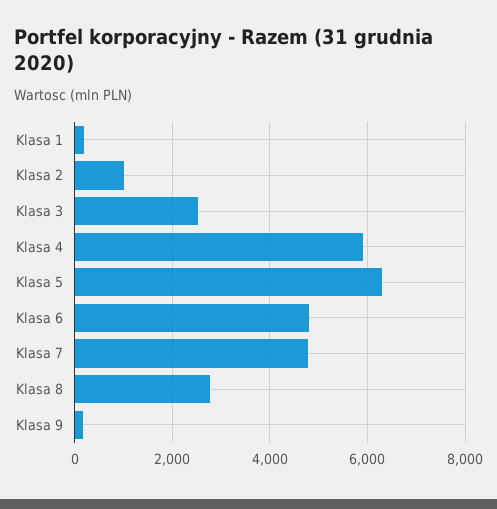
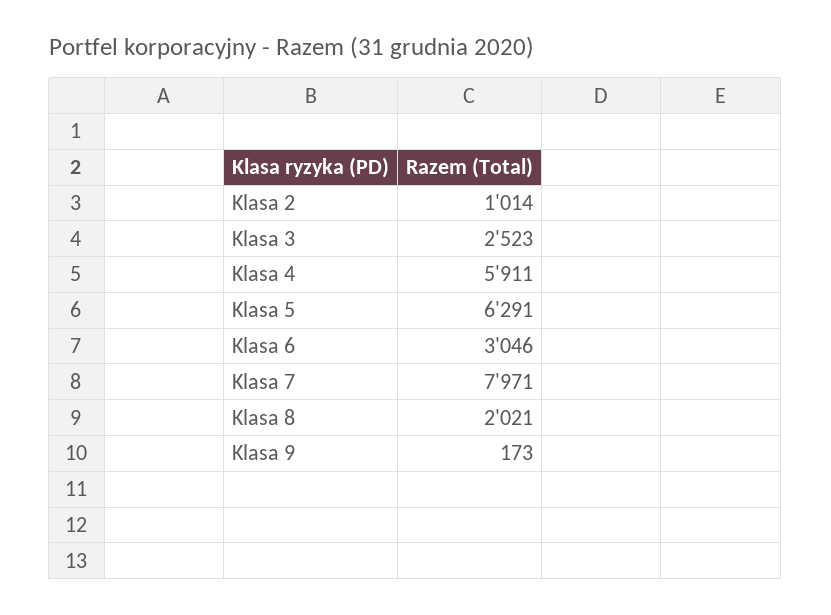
Klasa 1: 200 -> none
Klasa 6: 4800 -> 3046
Klasa 7: 4800 -> 7971
Klasa 8: 2800 -> 2021

